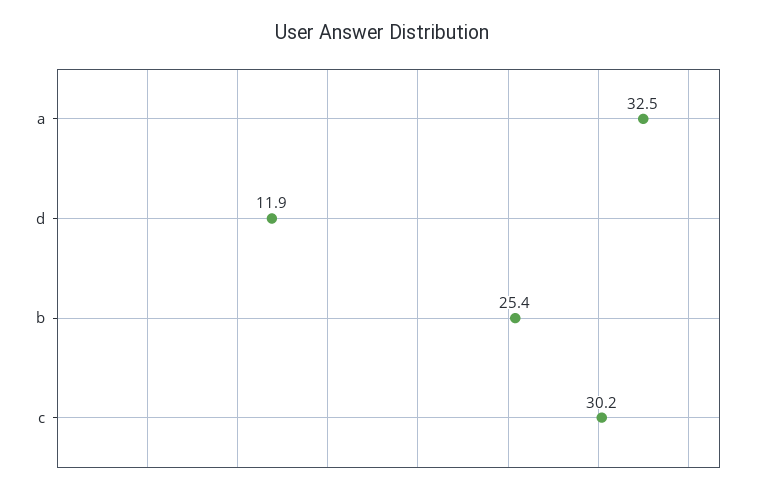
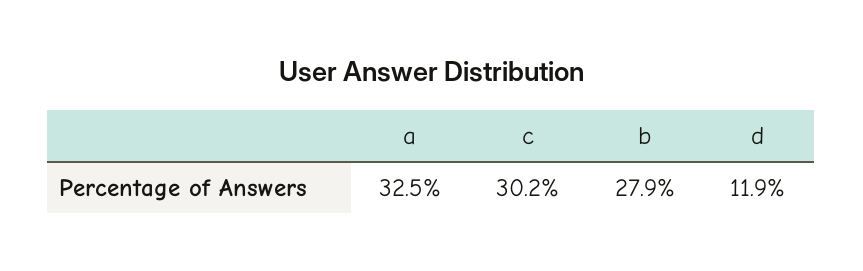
b: 25.4 -> 27.9

